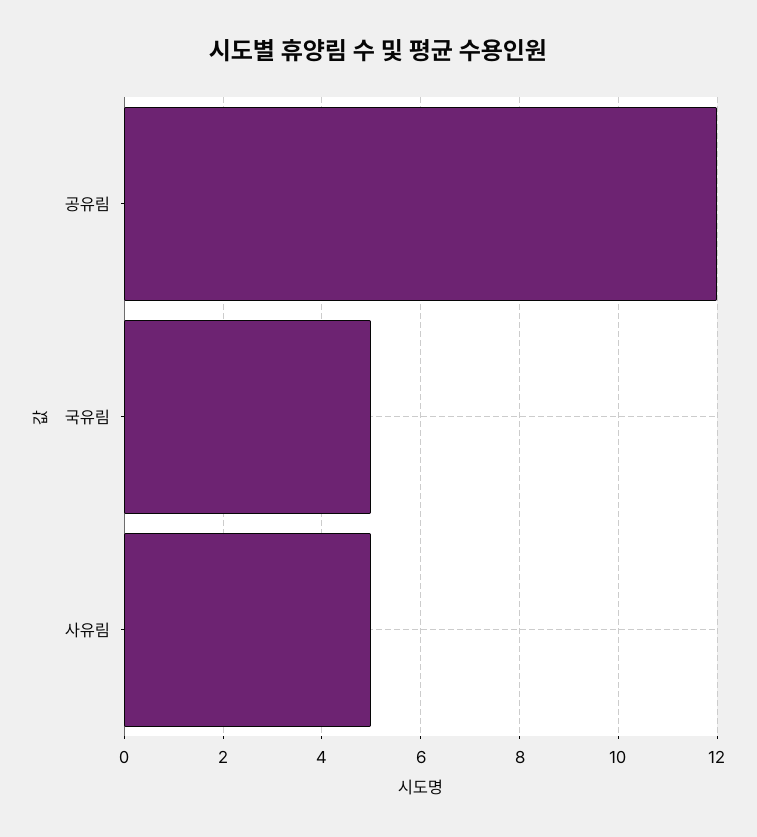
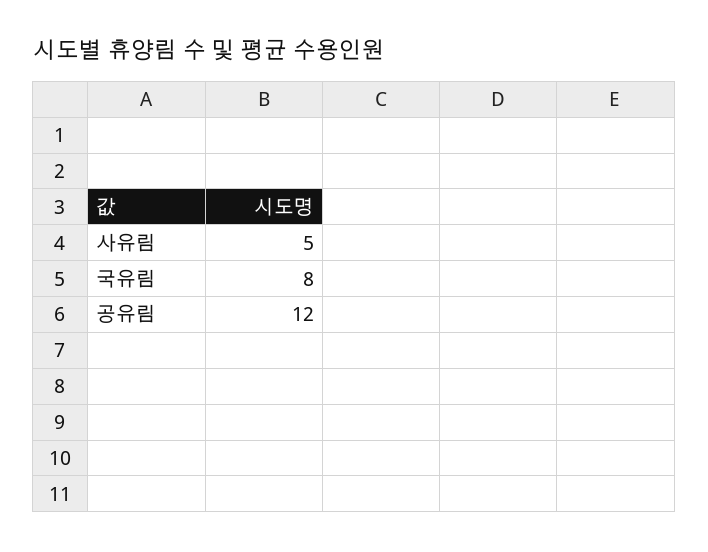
국유림: 5 -> 8

